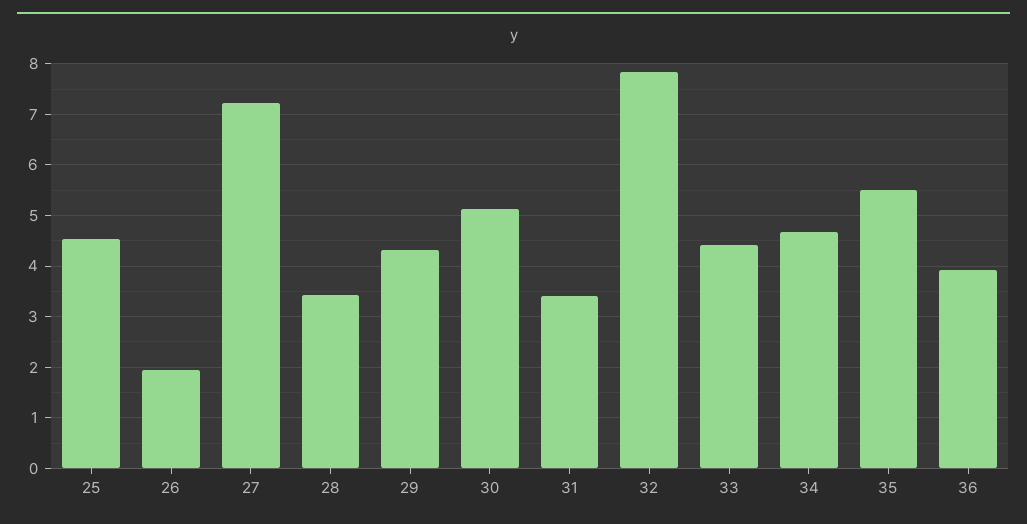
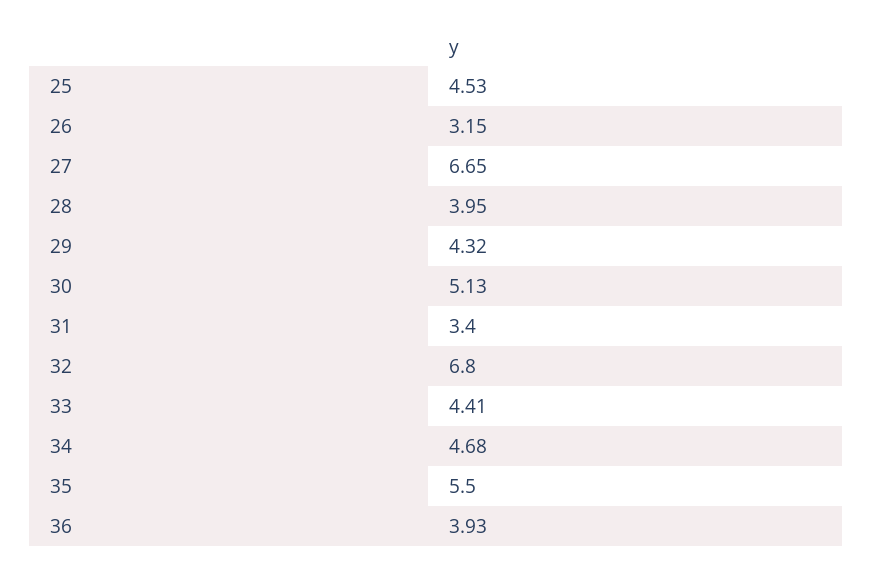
26: 2 -> 3.15
27: 7.2 -> 6.65
28: 3.4 -> 3.95
32: 7.8 -> 6.8

